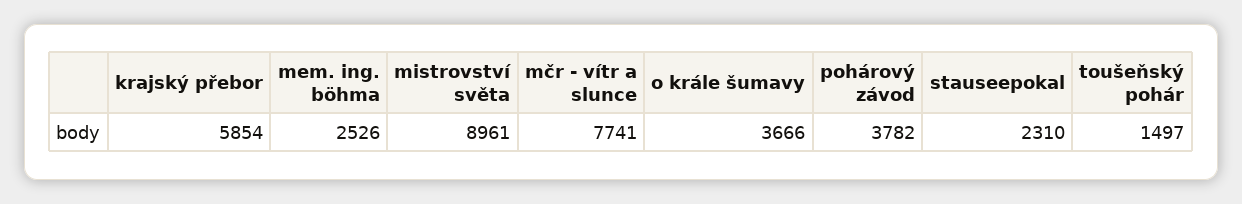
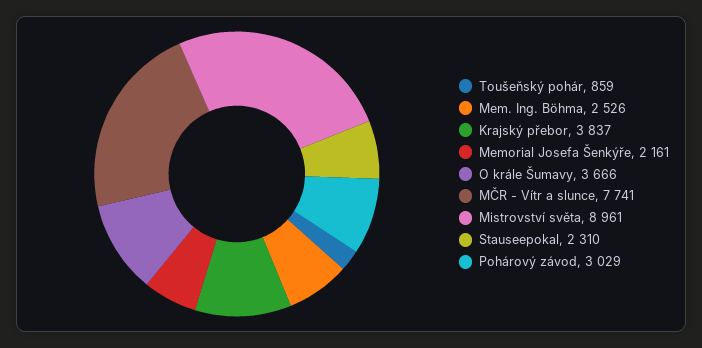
krajský přebor: 5854 -> 3837
pohárový závod: 3782 -> 3029
toušeňský pohár: 1497 -> 859
Memorial Josefa Šenkýře: none -> 2161

